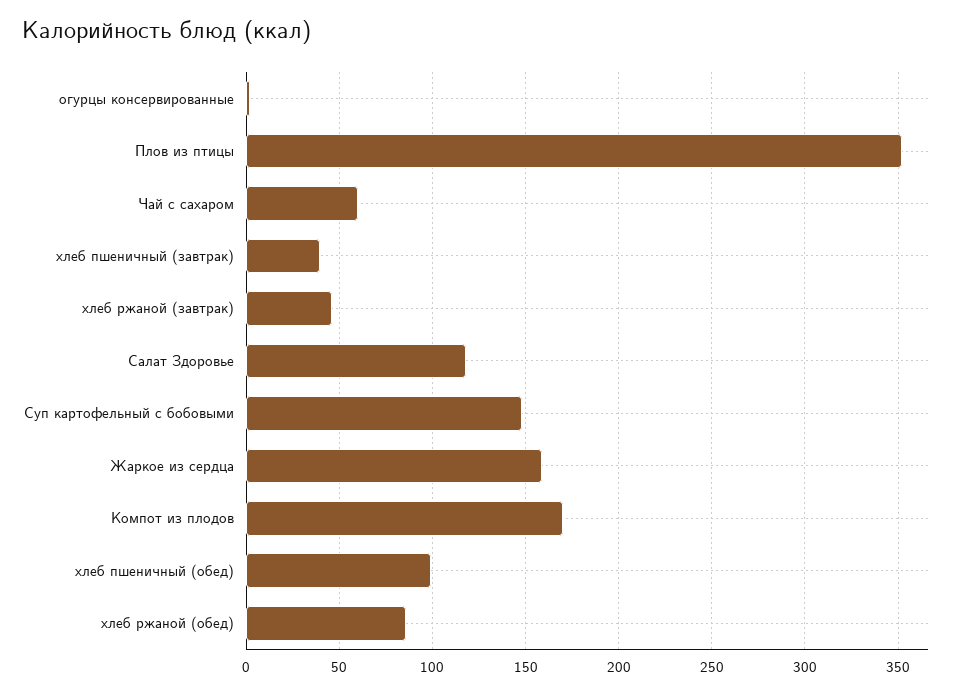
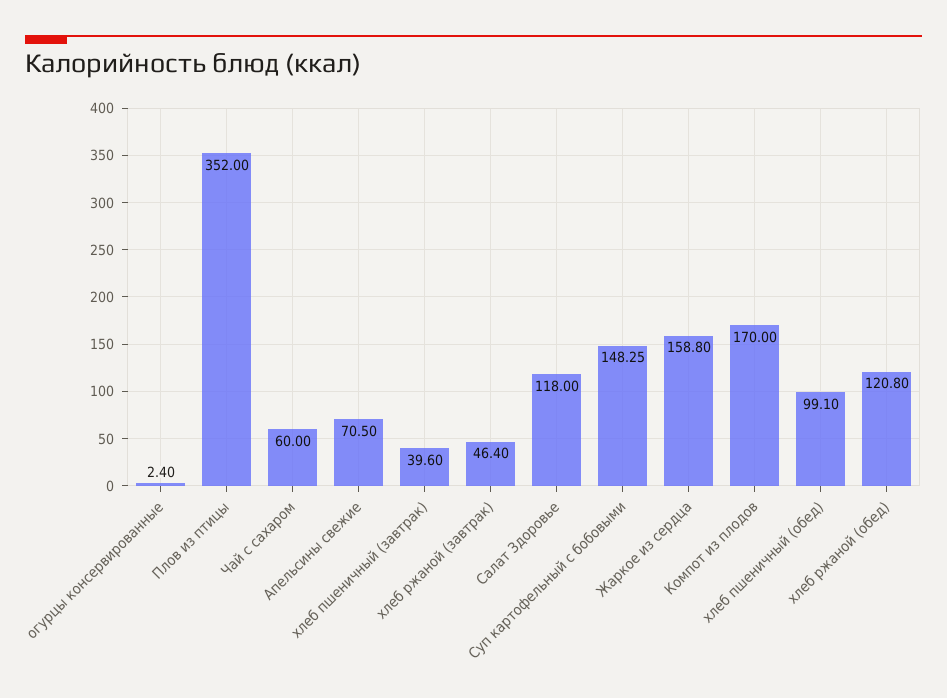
хлеб ржаной (обед): 85 -> 120.8
Апельсины свежие: none -> 70.5

